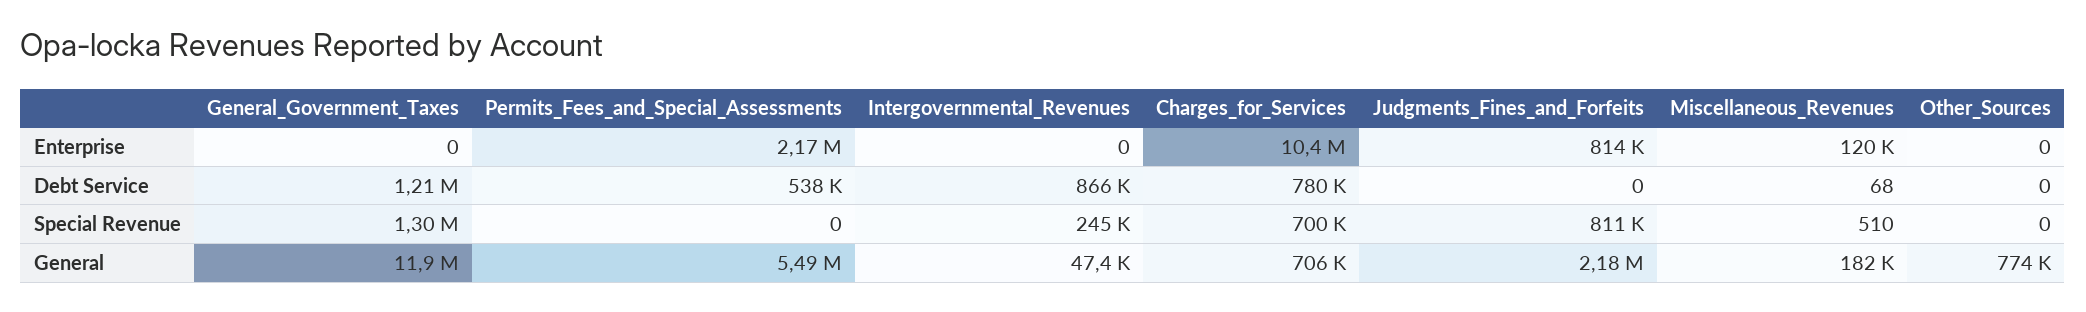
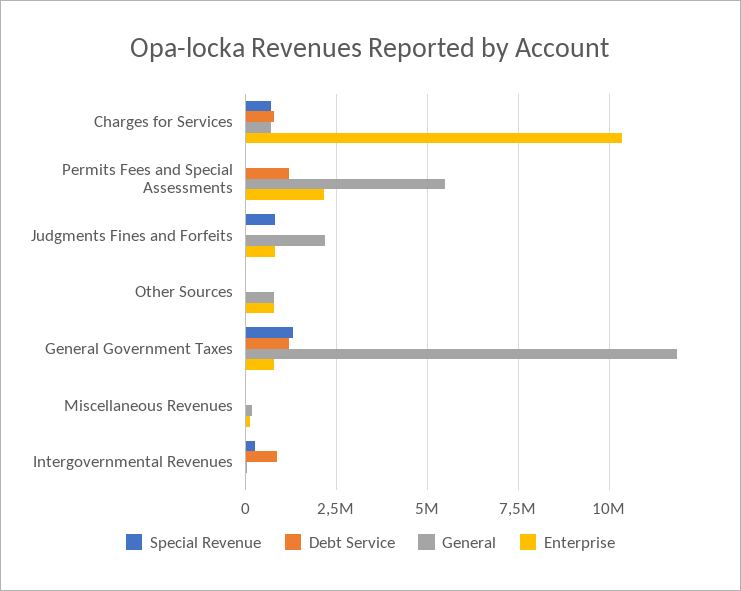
Enterprise, General_Government_Taxes: 0 -> 750000
Enterprise, Other_Sources: 0 -> 750000
Debt Service, Permits_Fees_and_Special_Assessments: 538000 -> 1250000

